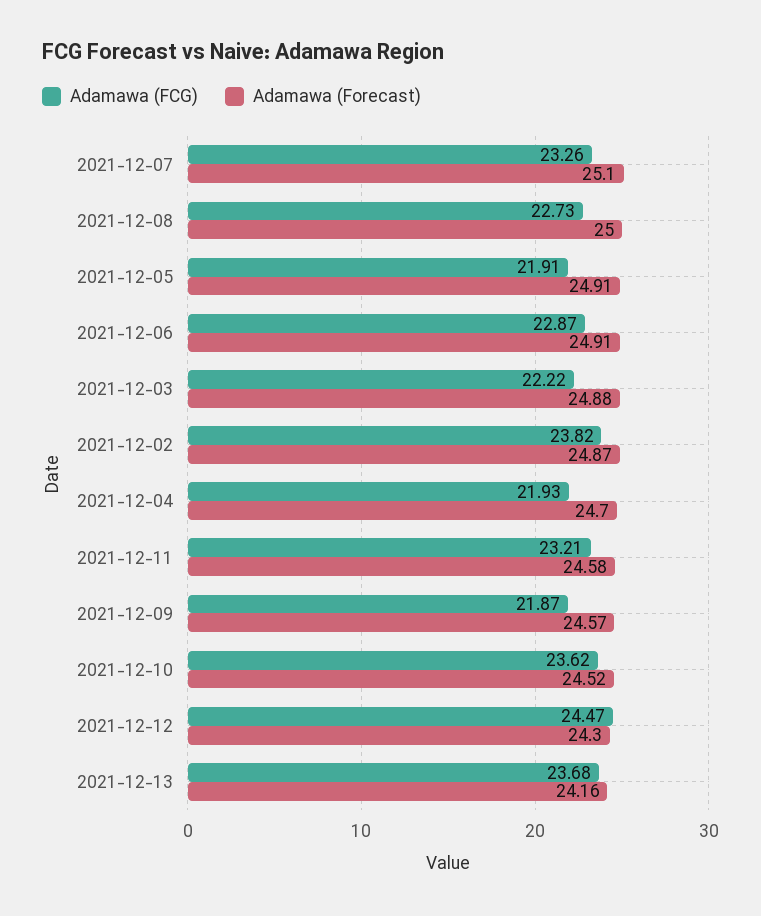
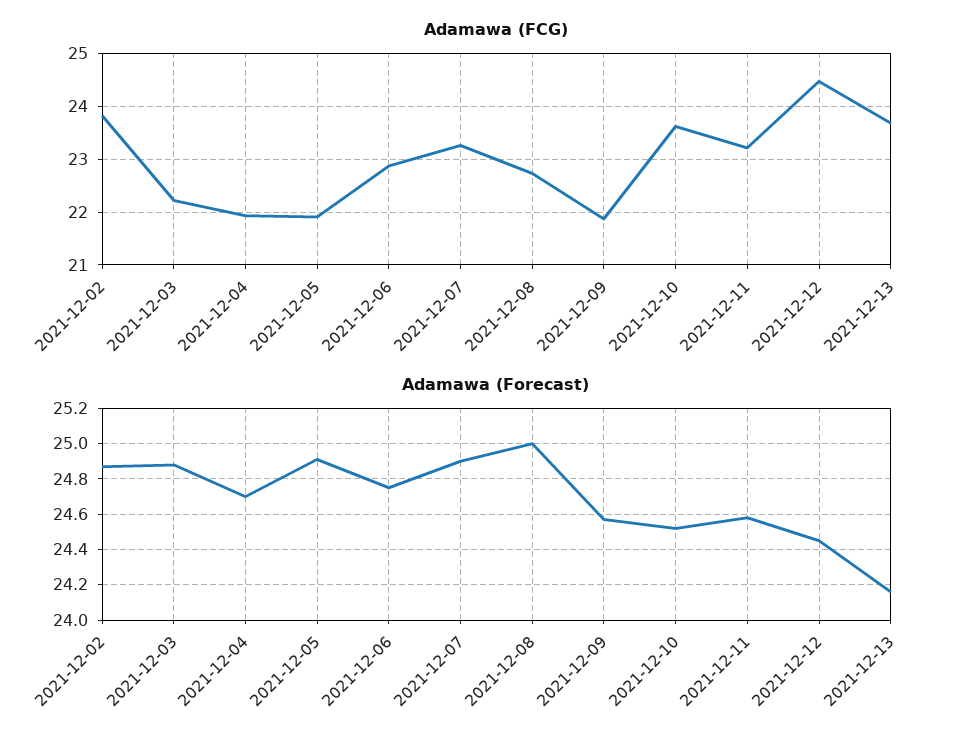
Adamawa (Forecast), 2021-12-07: 25.1 -> 24.9
Adamawa (Forecast), 2021-12-06: 24.91 -> 24.75
Adamawa (Forecast), 2021-12-12: 24.3 -> 24.45

